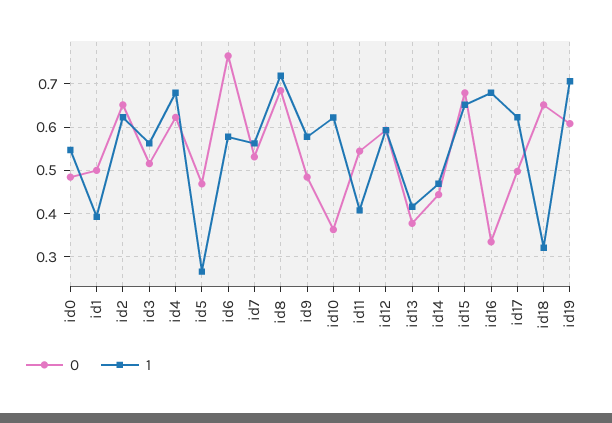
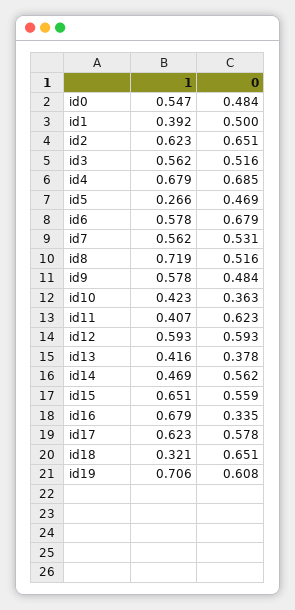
0, id4: 0.62 -> 0.685
0, id6: 0.76 -> 0.679
0, id8: 0.68 -> 0.516
1, id10: 0.62 -> 0.423
0, id11: 0.54 -> 0.623
0, id14: 0.44 -> 0.562
0, id15: 0.68 -> 0.559
0, id17: 0.5 -> 0.578

